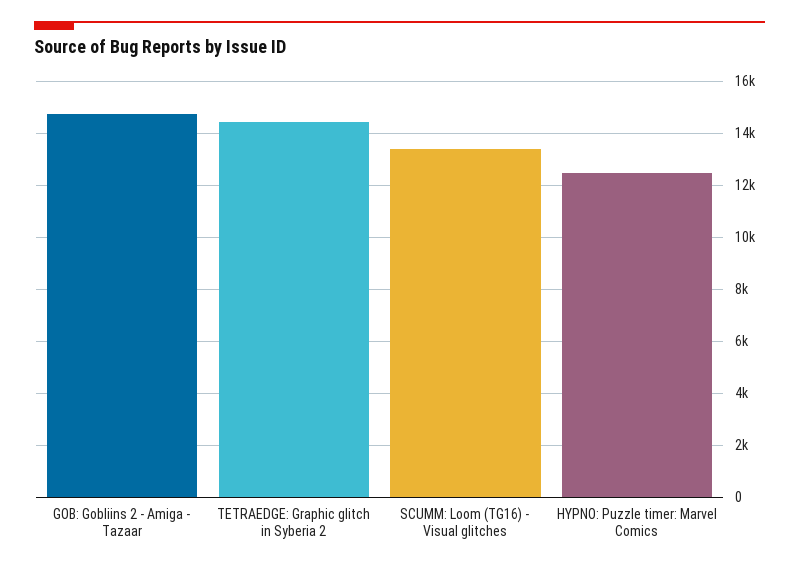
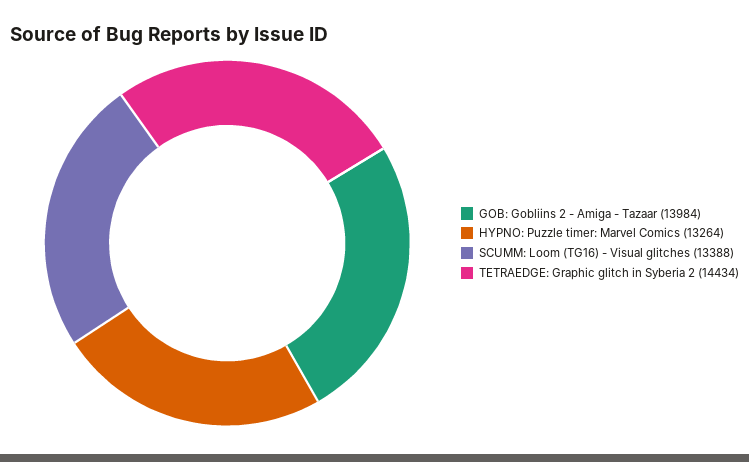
GOB: Gobliins 2 - Amiga - Tazaar: 14750 -> 13984
HYPNO: Puzzle timer: Marvel Comics: 12500 -> 13264

